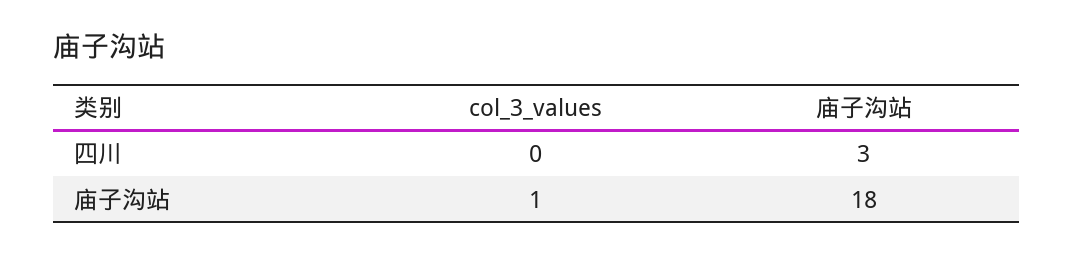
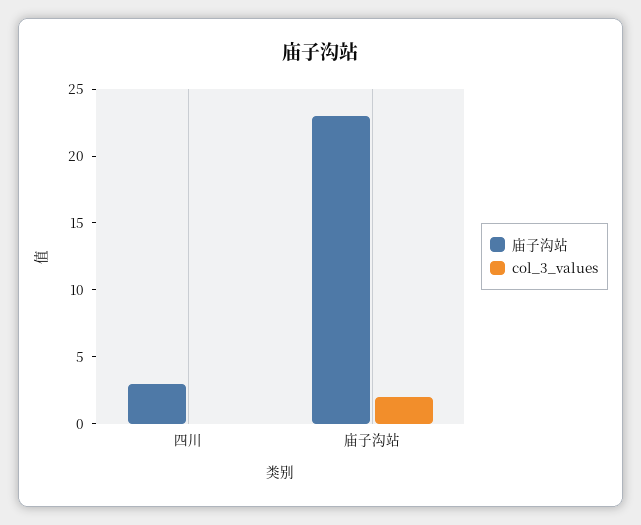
col_3_values, 庙子沟站: 1 -> 2
庙子沟站, 庙子沟站: 18 -> 23

